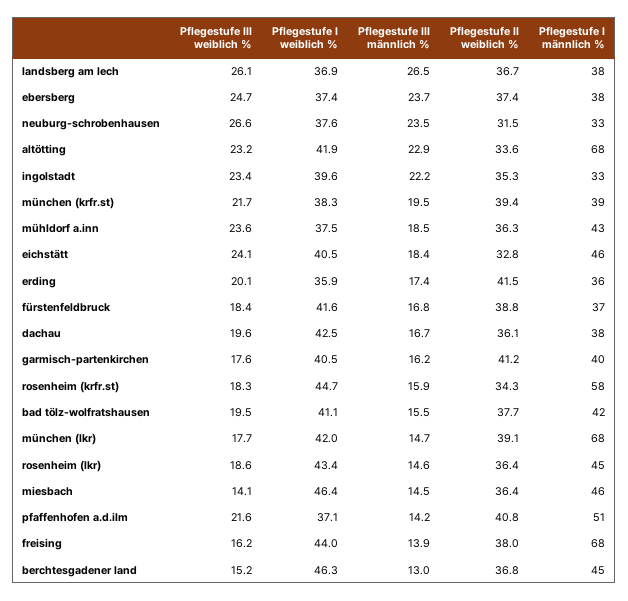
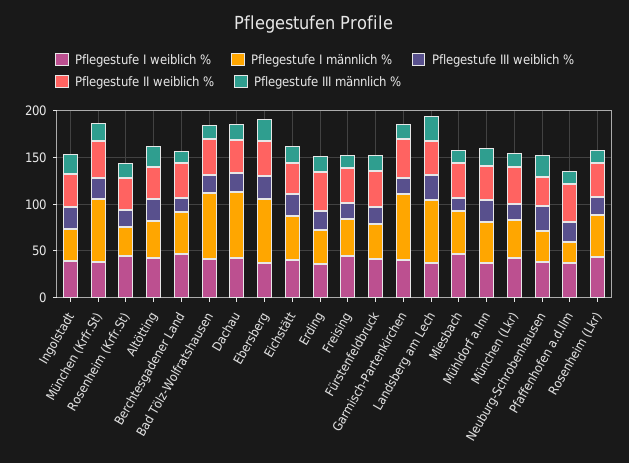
Pflegestufe I männlich %, landsberg am lech: 38 -> 70
Pflegestufe I männlich %, ebersberg: 38 -> 70
Pflegestufe I männlich %, altötting: 68 -> 40
Pflegestufe I männlich %, münchen (krfr.st): 39 -> 70
Pflegestufe I männlich %, dachau: 38 -> 70
Pflegestufe I männlich %, garmisch-partenkirchen: 40 -> 70
Pflegestufe I männlich %, rosenheim (krfr.st): 58 -> 30
Pflegestufe I männlich %, bad tölz-wolfratshausen: 42 -> 70
Pflegestufe I männlich %, münchen (lkr): 68 -> 40
Pflegestufe I männlich %, pfaffenhofen a.d.ilm: 51 -> 20
Pflegestufe I männlich %, freising: 68 -> 40

